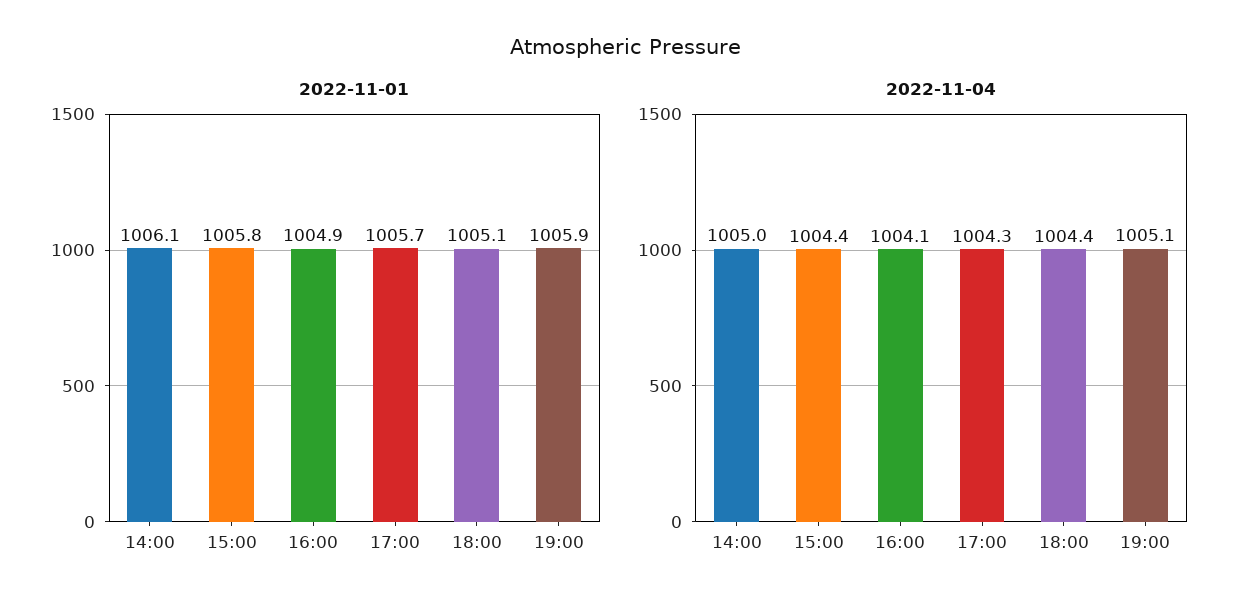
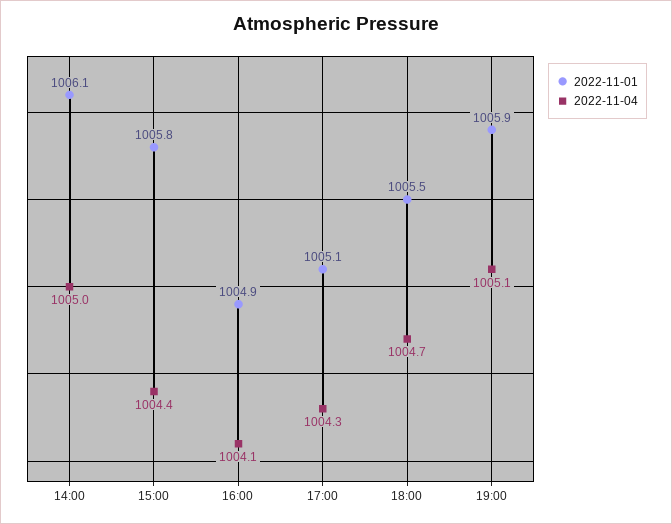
2022-11-01, 17:00: 1005.7 -> 1005.1
2022-11-01, 18:00: 1005.1 -> 1005.5
2022-11-04, 18:00: 1004.4 -> 1004.7

